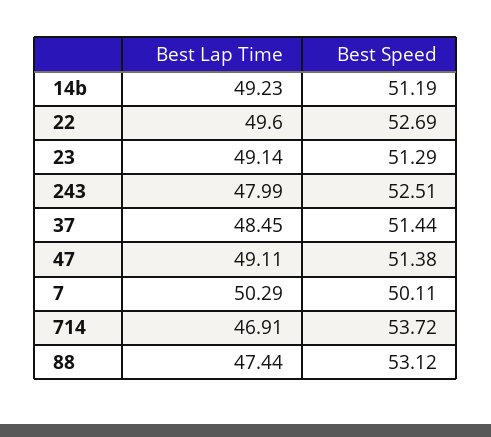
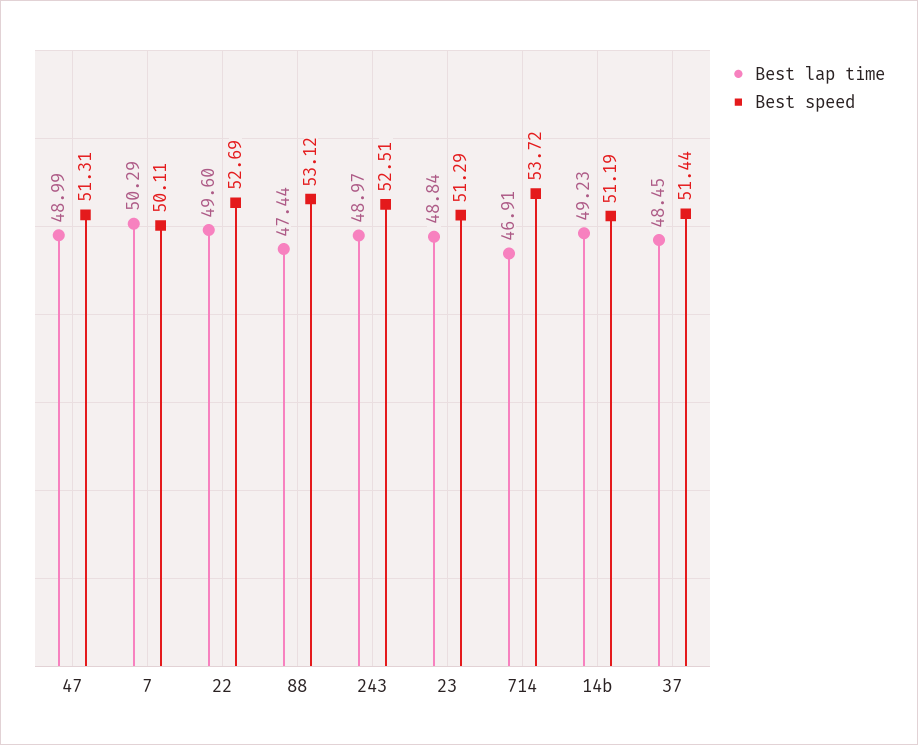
Best Lap Time, 23: 49.14 -> 48.84
Best Lap Time, 243: 47.99 -> 48.97
Best Lap Time, 47: 49.11 -> 48.99
Best Speed, 47: 51.38 -> 51.31

